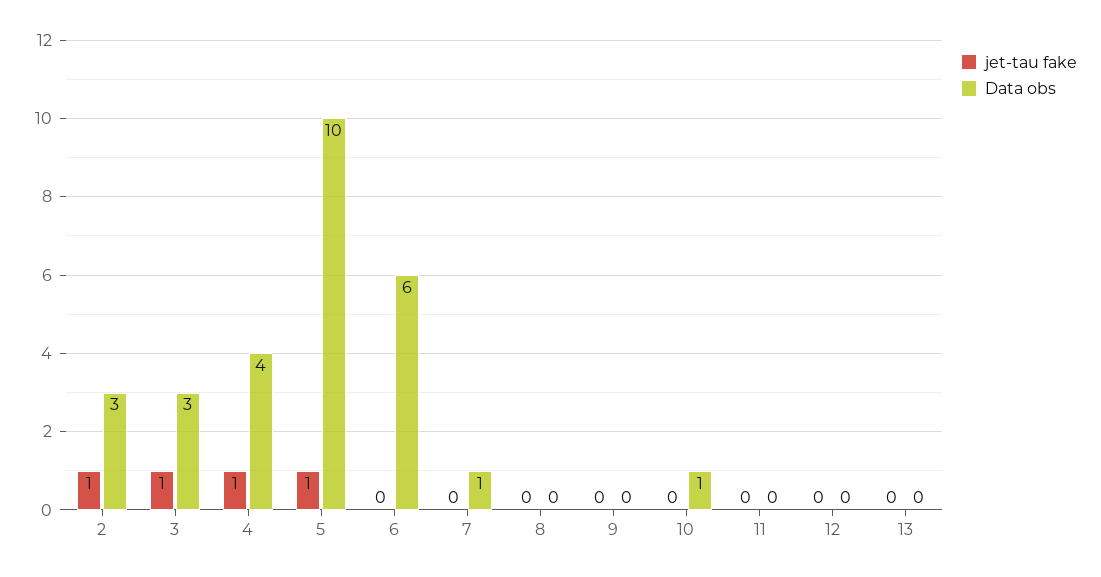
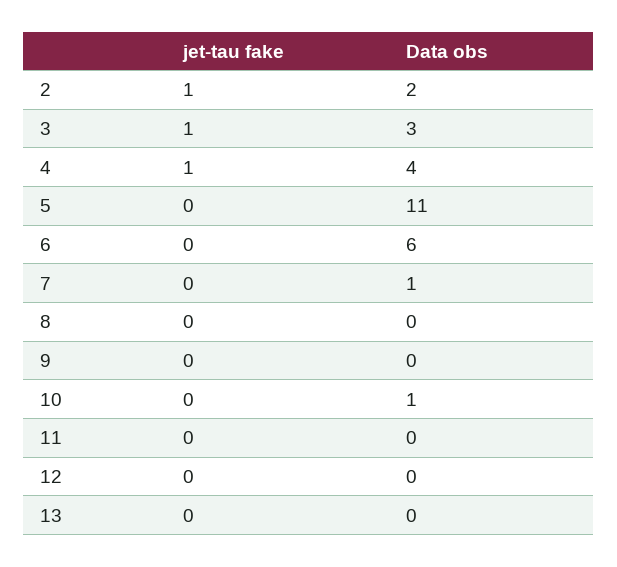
Data obs, 2: 3 -> 2
jet-tau fake, 5: 1 -> 0
Data obs, 5: 10 -> 11

